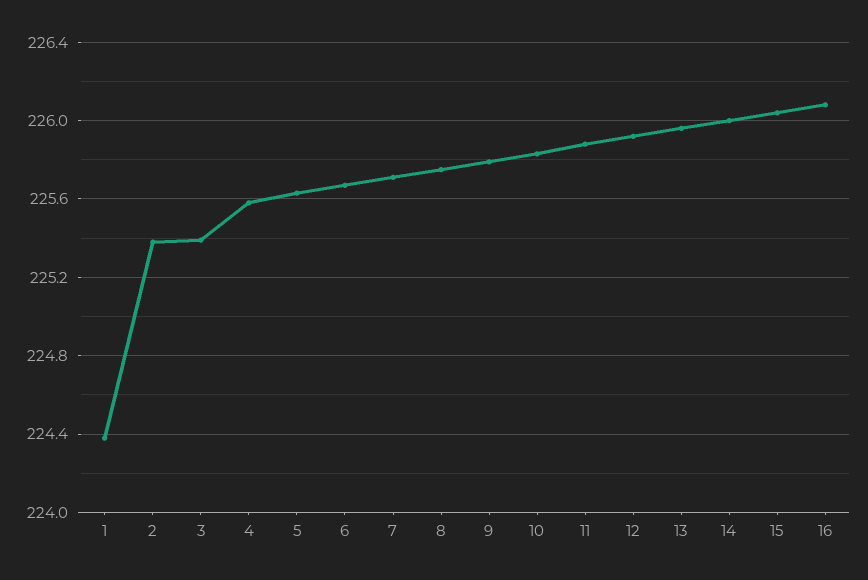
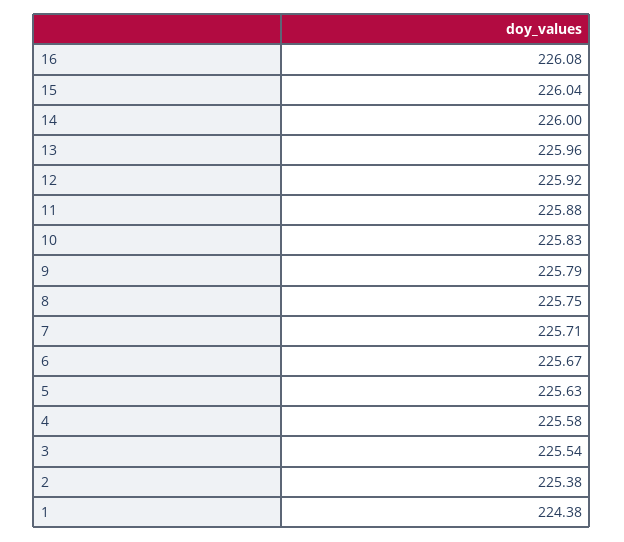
3: 225.4 -> 225.54

